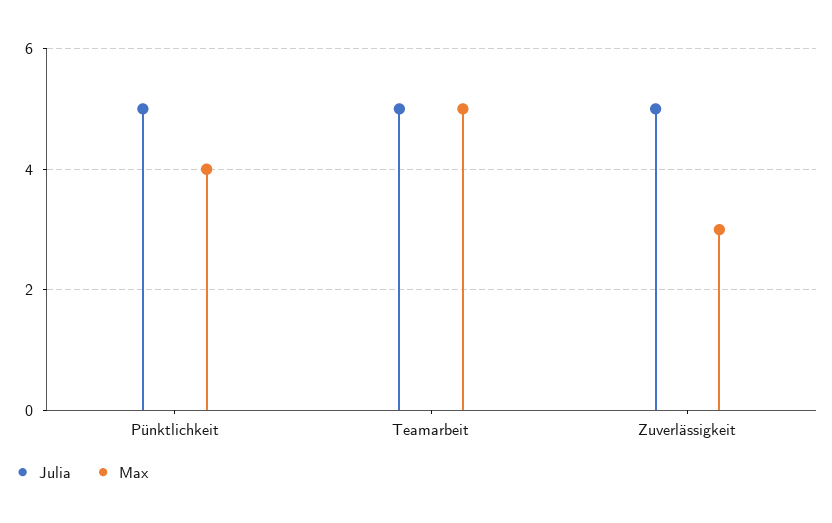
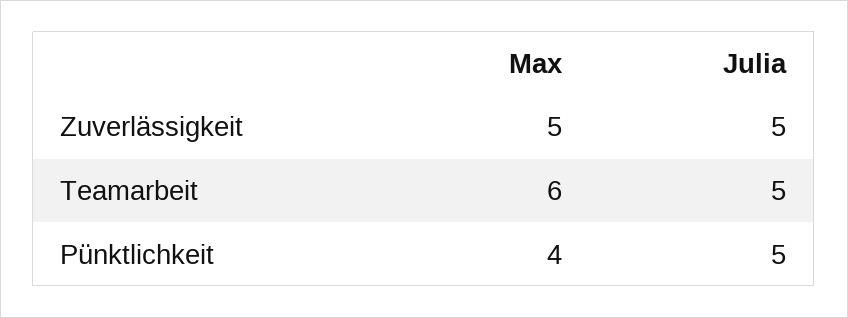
Max, Teamarbeit: 5 -> 6
Max, Zuverlässigkeit: 3 -> 5

